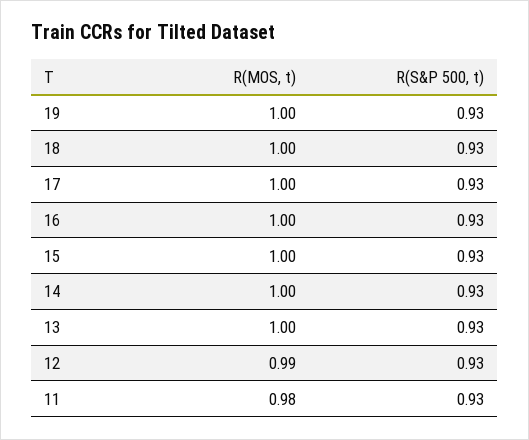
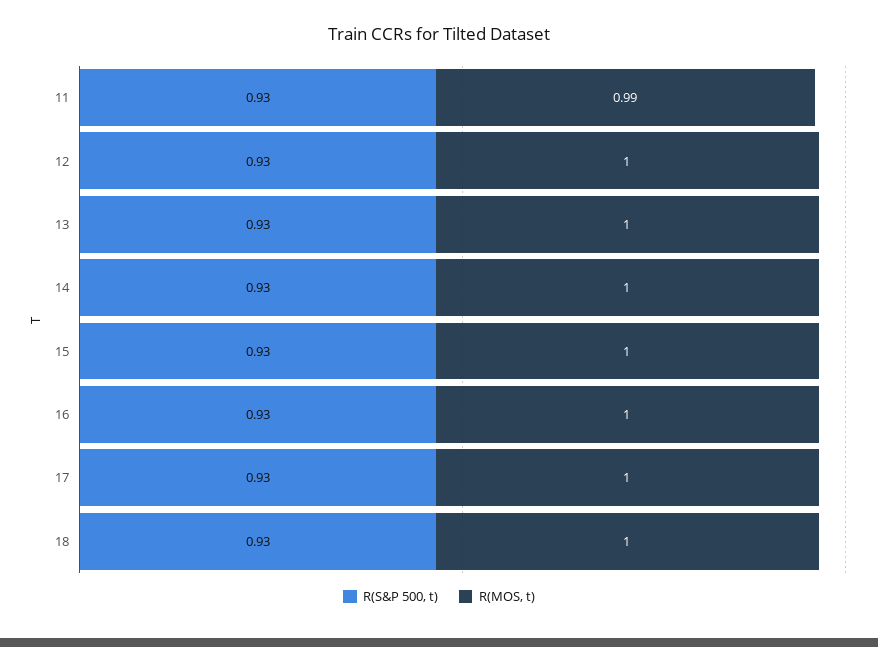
R(MOS, t), 19: 1 -> none
R(S&P 500, t), 19: 0.93 -> none
R(MOS, t), 12: 0.99 -> 1
R(MOS, t), 11: 0.98 -> 0.99

